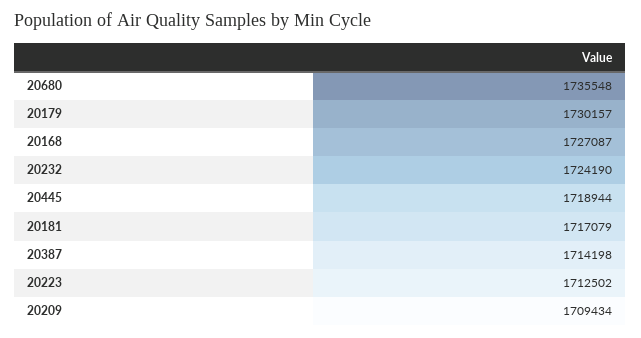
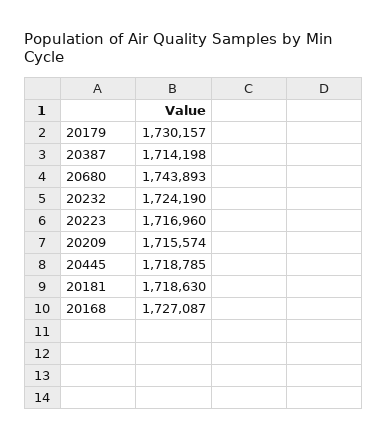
20680: 1735548 -> 1743893
20445: 1718944 -> 1718785
20181: 1717079 -> 1718630
20223: 1712502 -> 1716960
20209: 1709434 -> 1715574

